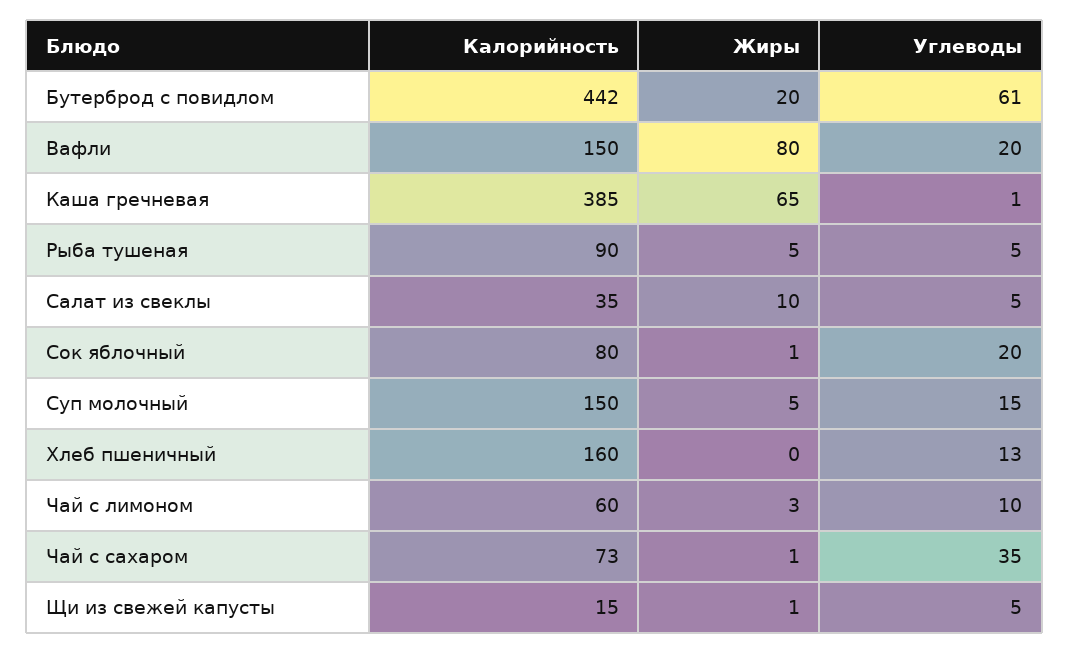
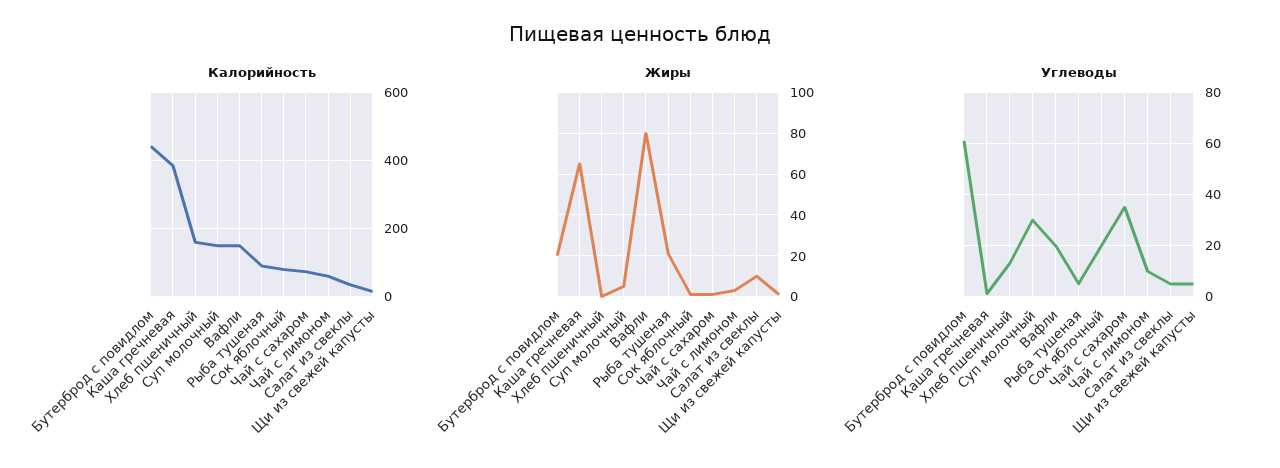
Жиры, Рыба тушеная: 5 -> 20
Углеводы, Суп молочный: 15 -> 30

